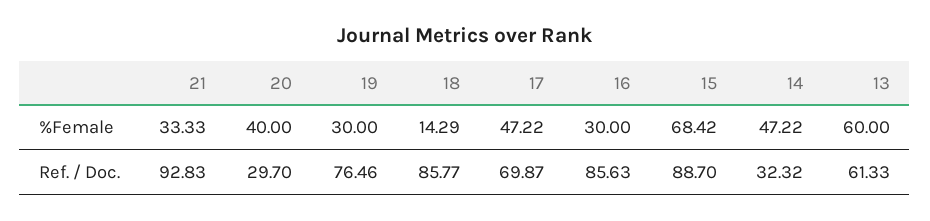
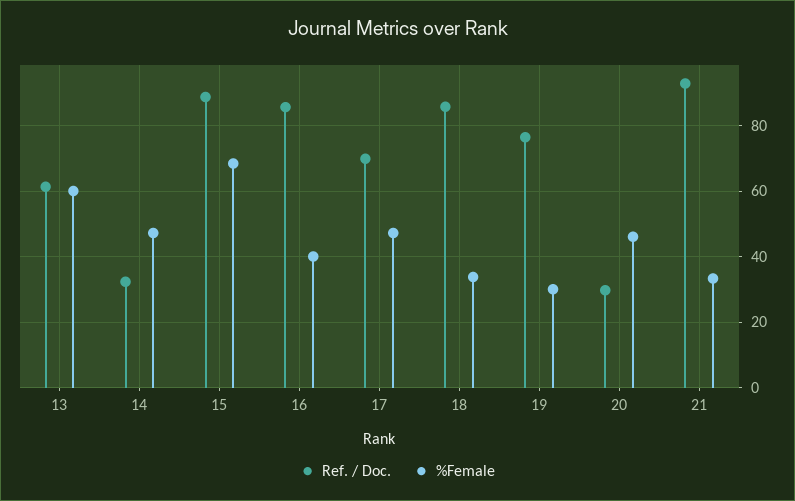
%Female, 20: 40 -> 46
%Female, 18: 14.29 -> 34
%Female, 16: 30 -> 40

